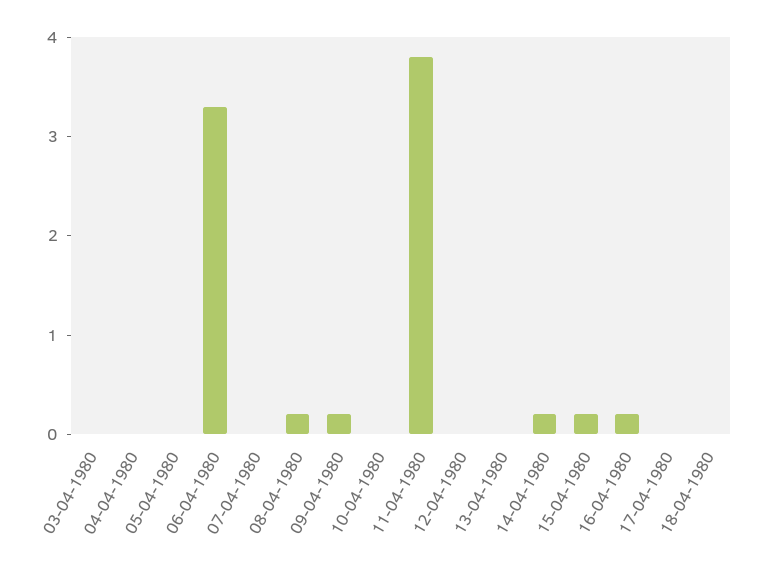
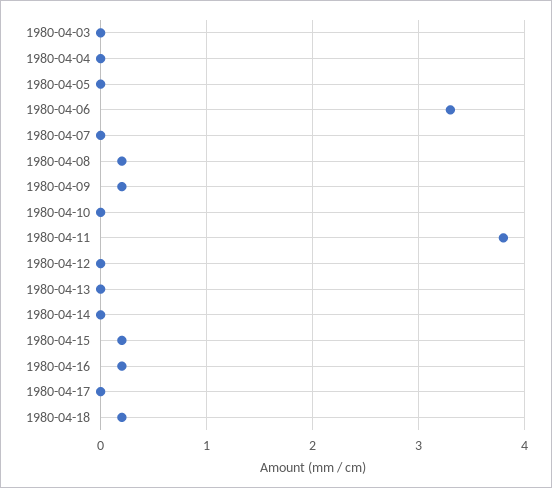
14-04-1980: 0.2 -> 0
18-04-1980: 0 -> 0.2

